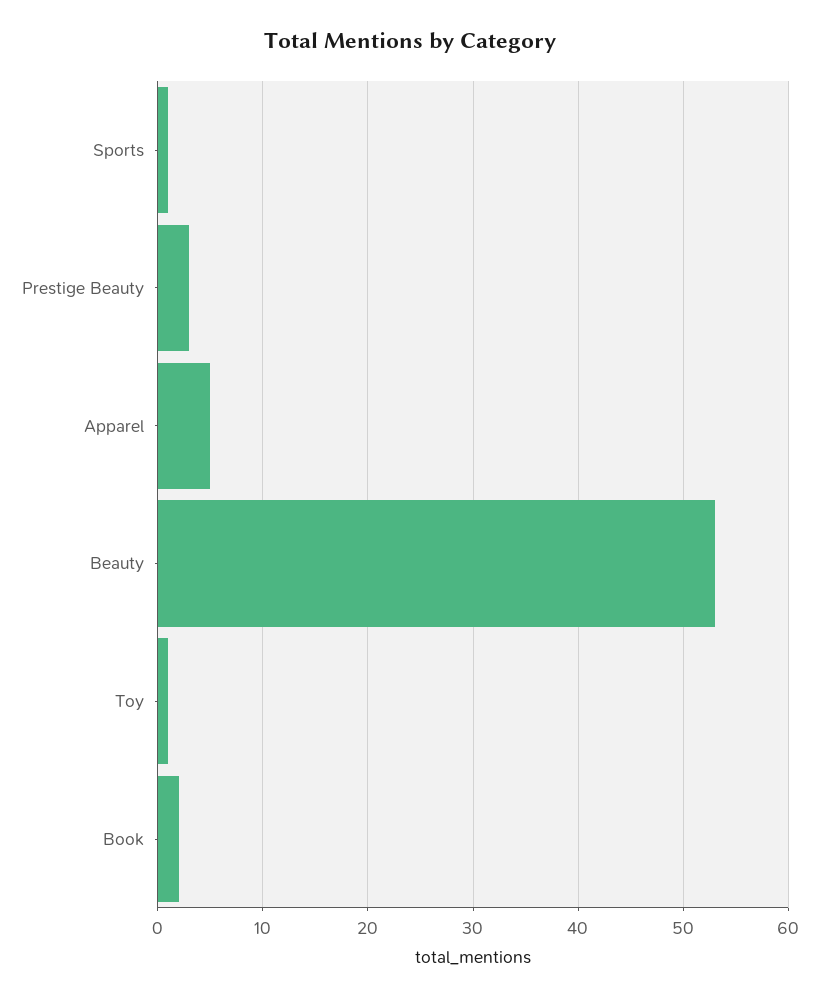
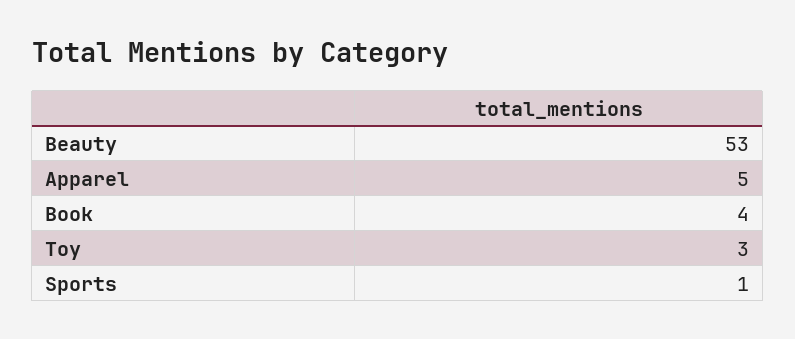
Prestige Beauty: 3 -> none
Toy: 1 -> 3
Book: 2 -> 4

